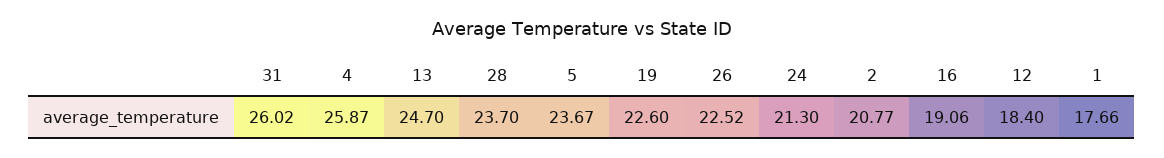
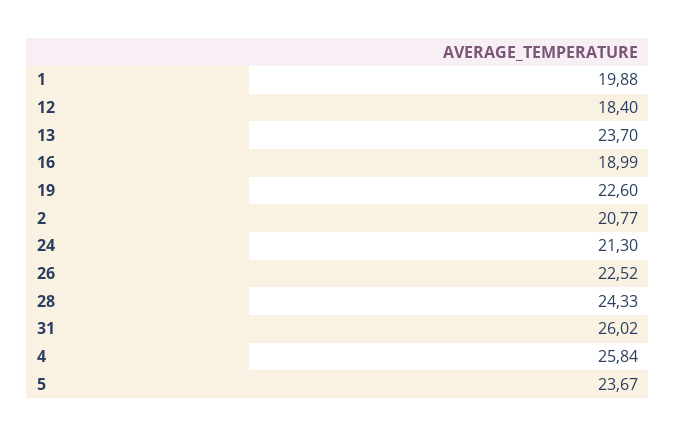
4: 25.87 -> 25.84
13: 24.7 -> 23.7
28: 23.7 -> 24.33
16: 19.06 -> 18.99
1: 17.66 -> 19.88

